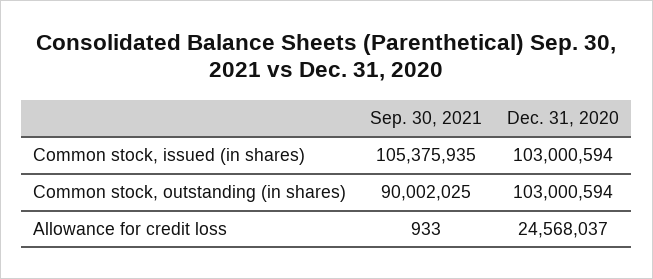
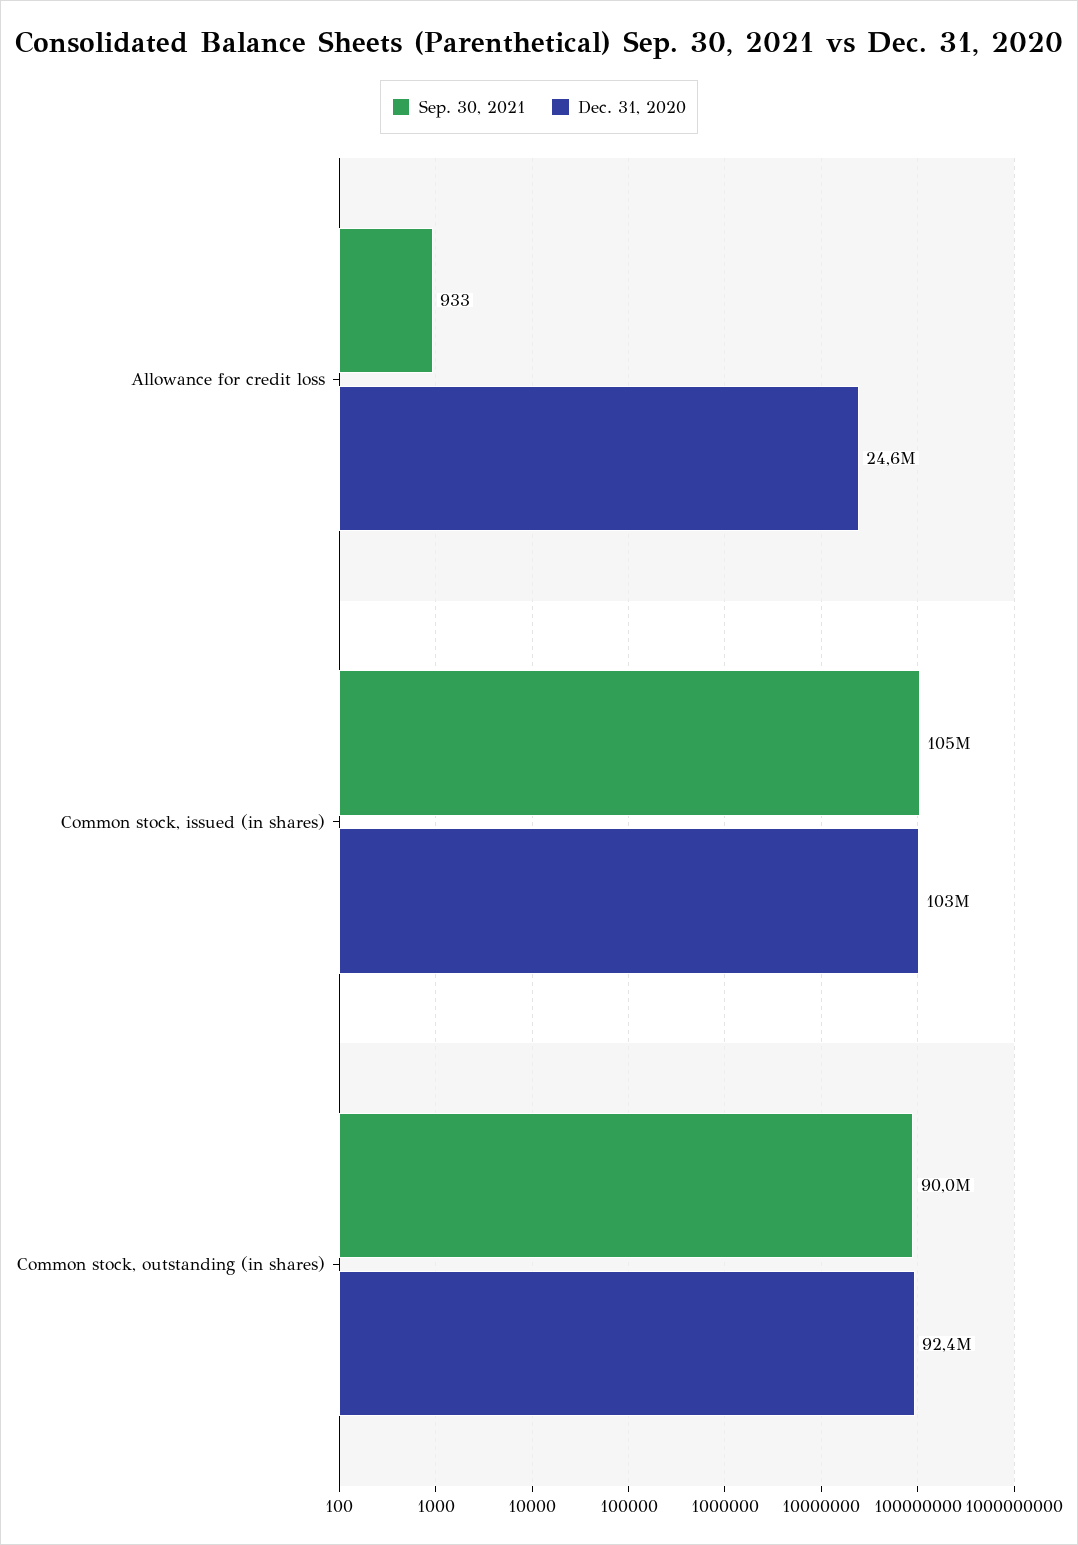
Dec. 31, 2020, Common stock, outstanding (in shares): 103000594 -> 92400000

